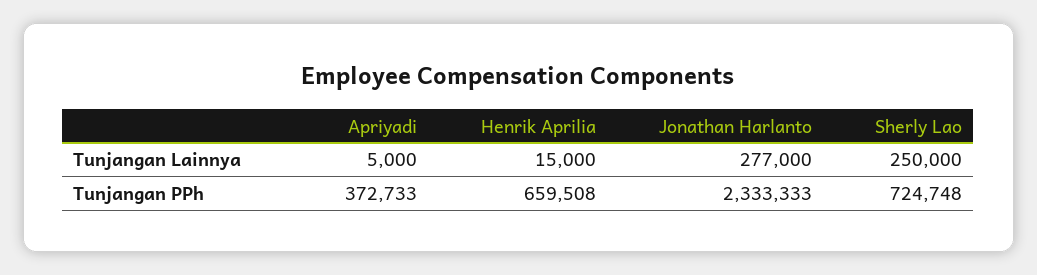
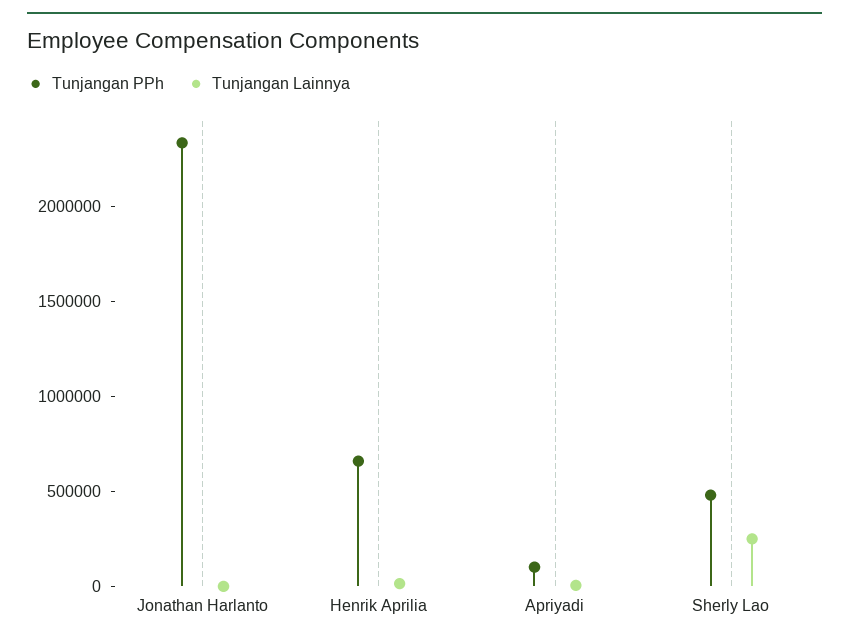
Tunjangan Lainnya, Jonathan Harlanto: 277000 -> 0
Tunjangan PPh, Apriyadi: 372733 -> 100000
Tunjangan PPh, Sherly Lao: 724748 -> 500000

